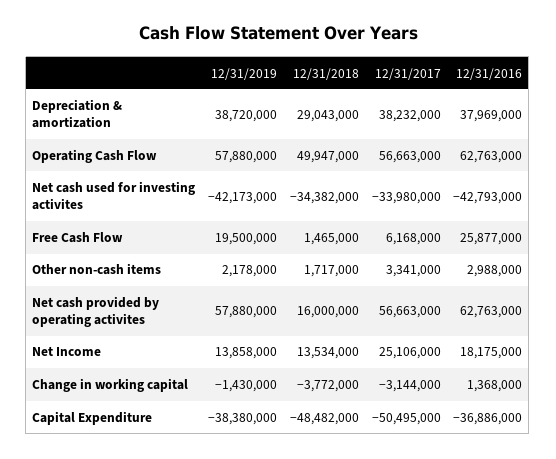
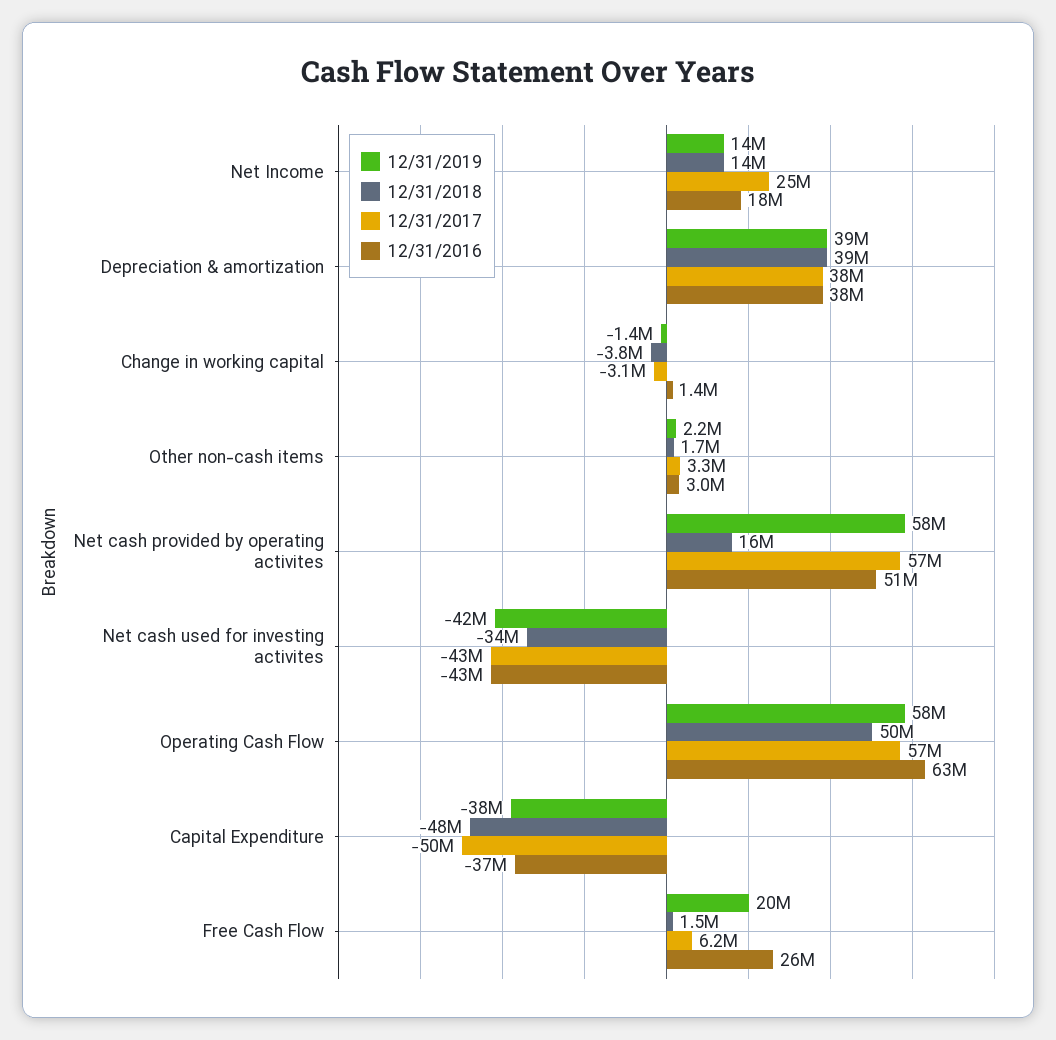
12/31/2018, Depreciation & amortization: 29043000 -> 39000000
12/31/2017, Net cash used for investing activites: -33980000 -> -43000000
12/31/2016, Net cash provided by operating activites: 62763000 -> 51000000

